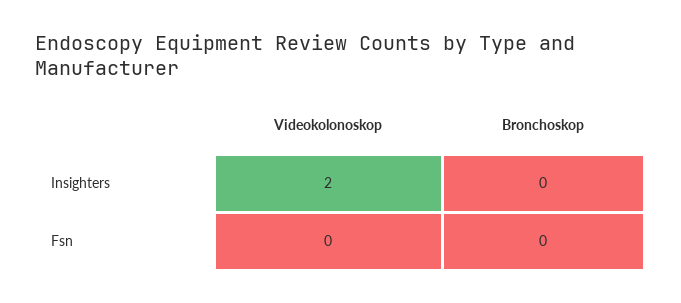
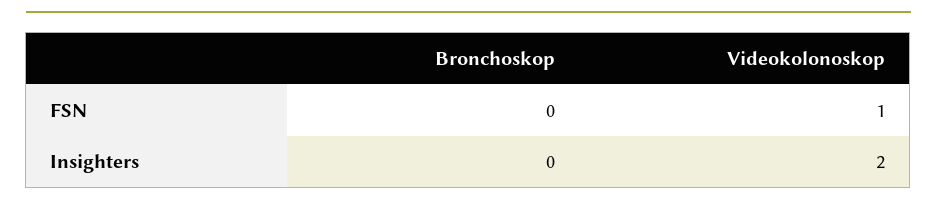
Videokolonoskop, Fsn: 0 -> 1

